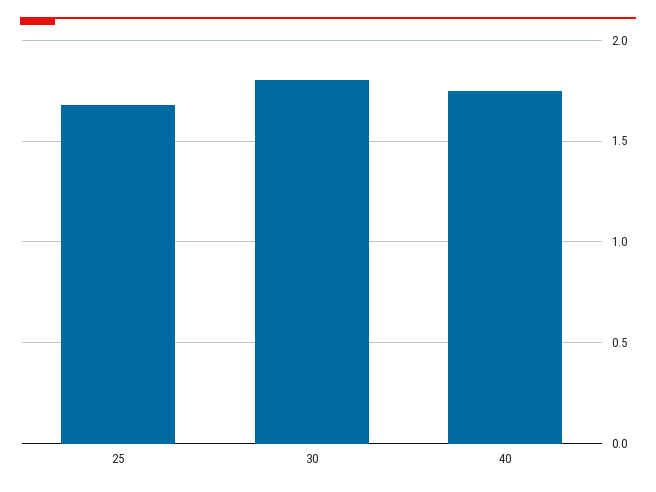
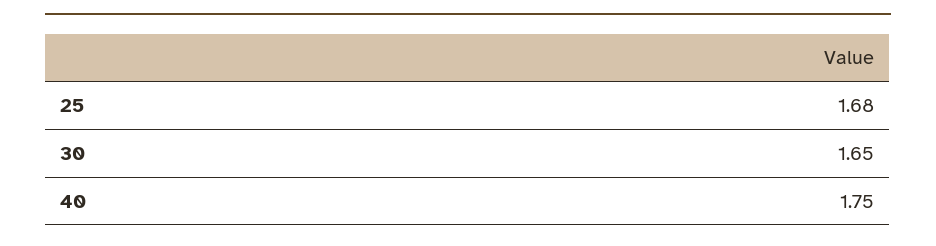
30: 1.8 -> 1.65

